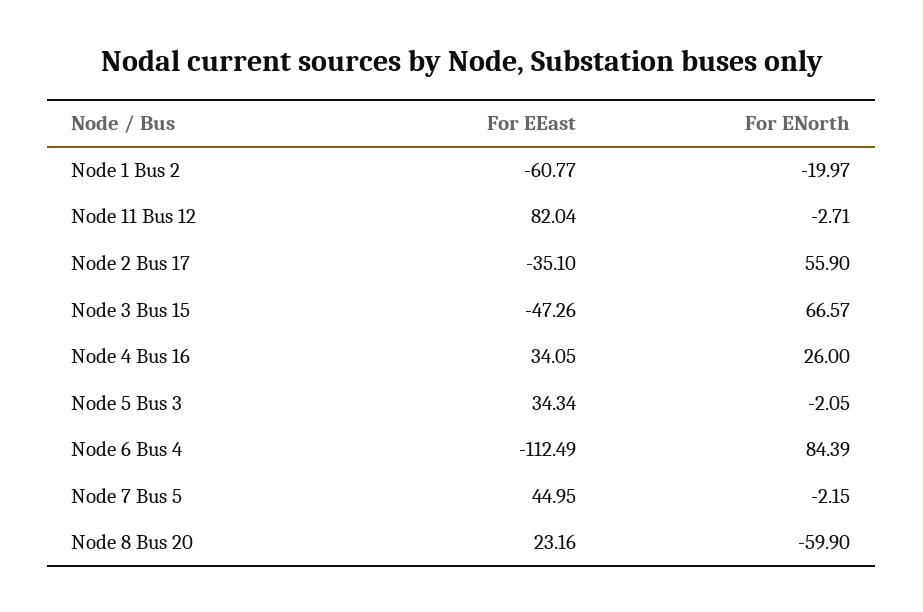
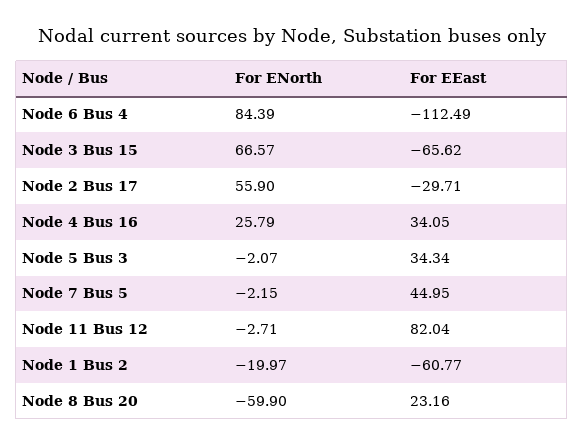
For EEast, Node 2 Bus 17: -35.1 -> -29.71
For EEast, Node 3 Bus 15: -47.26 -> -65.62
For ENorth, Node 4 Bus 16: 26 -> 25.79
For ENorth, Node 5 Bus 3: -2.05 -> -2.07

